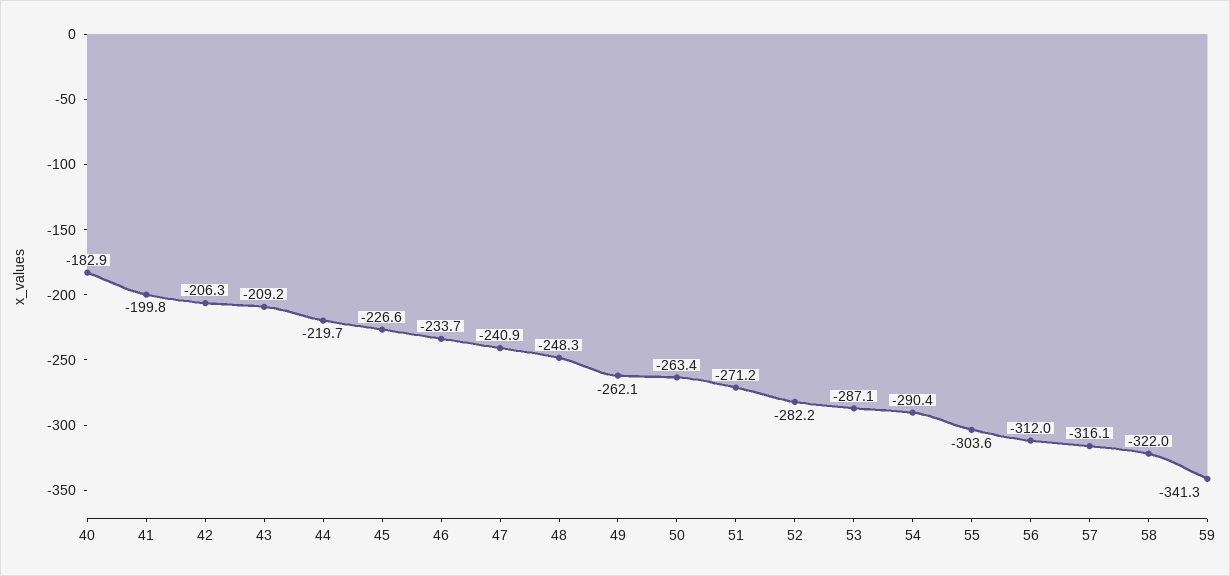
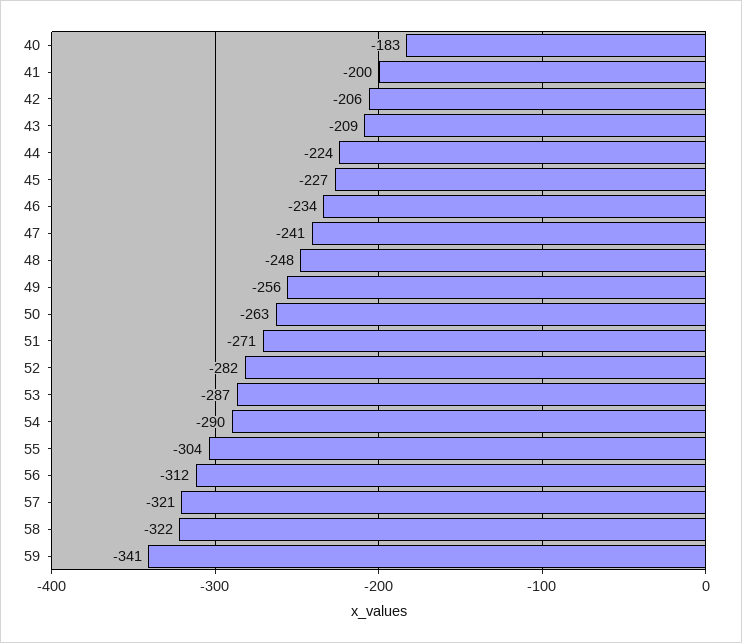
44: -219.7 -> -224
49: -262.1 -> -256
57: -316.1 -> -321

